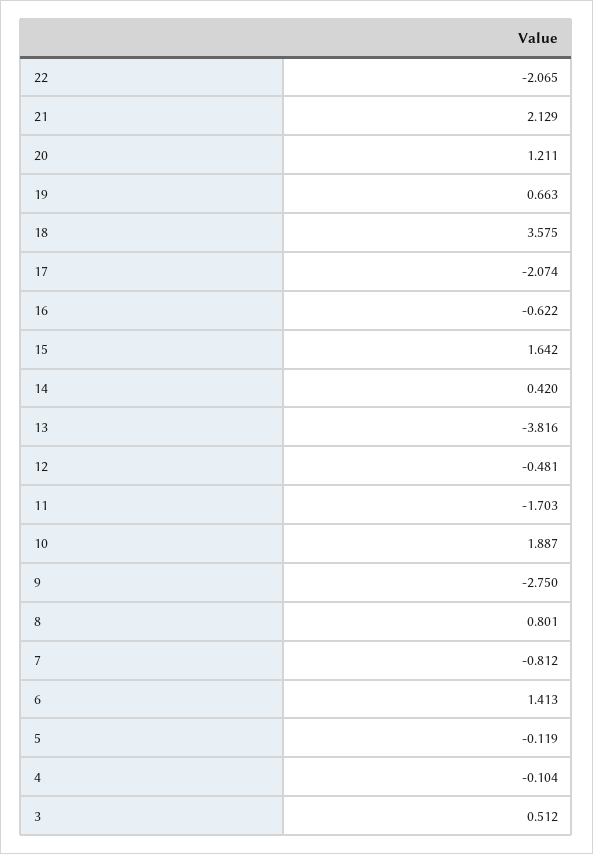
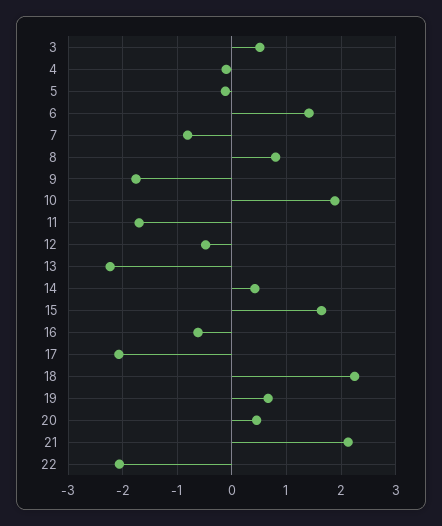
20: 1.211 -> 0.4
18: 3.575 -> 2.2
13: -3.816 -> -2.2
9: -2.75 -> -1.8

